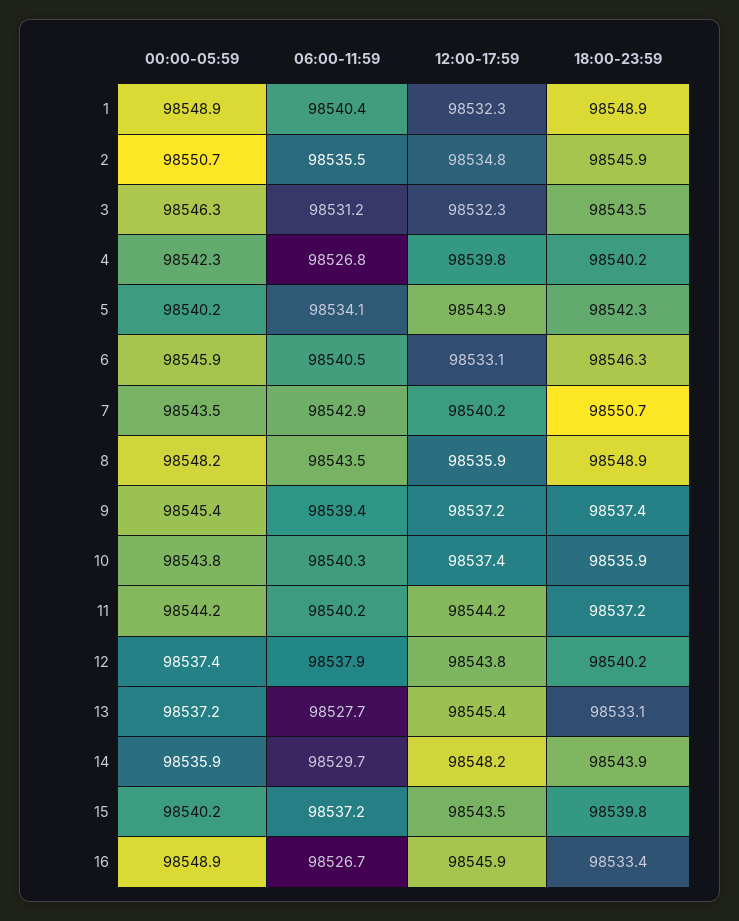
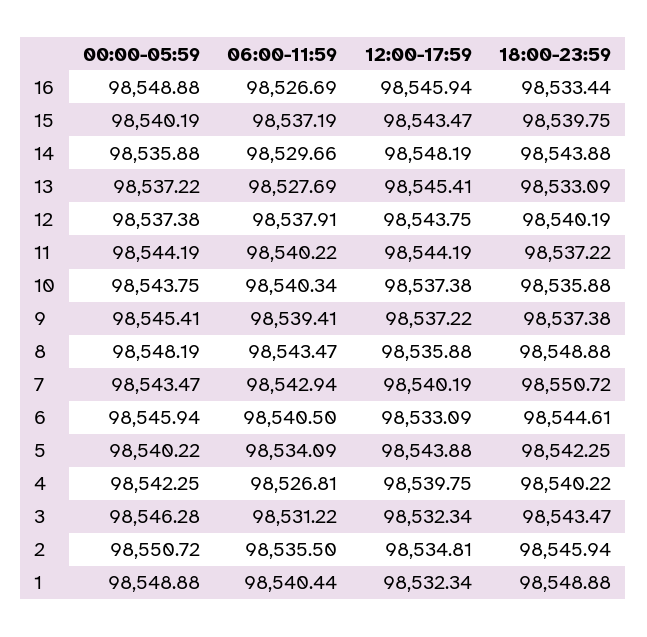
18:00-23:59, 6: 98546.3 -> 98544.61

